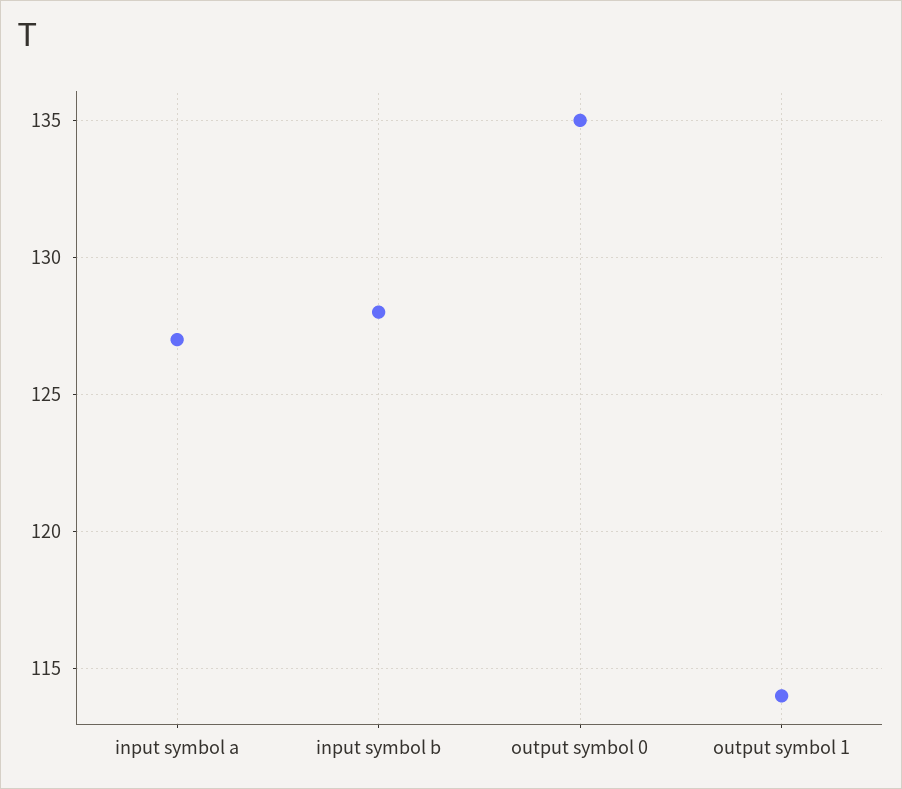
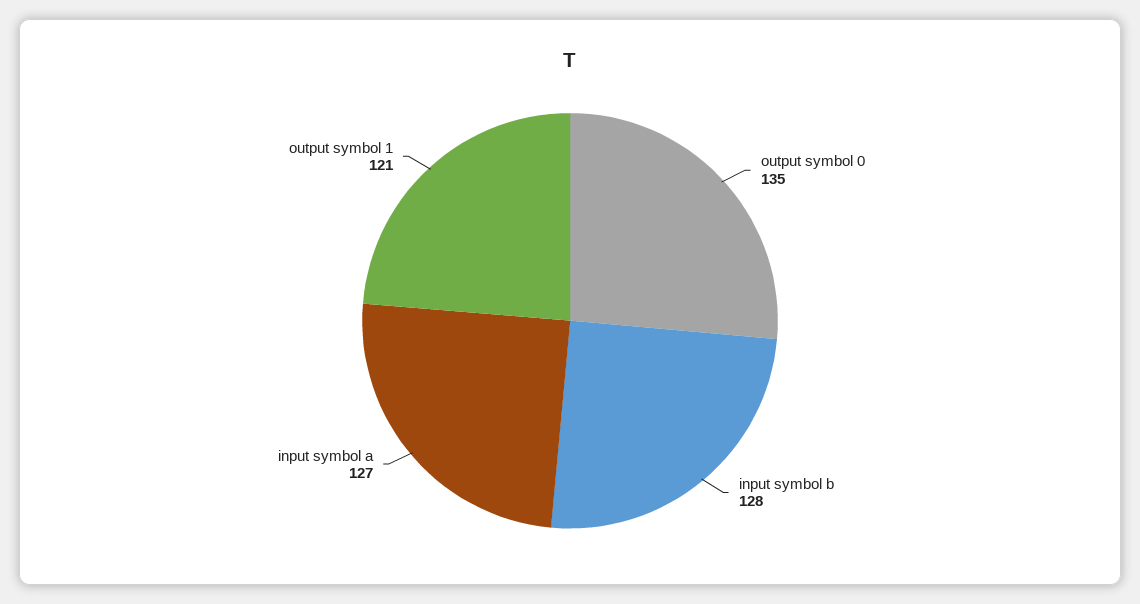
output symbol 1: 114 -> 121

